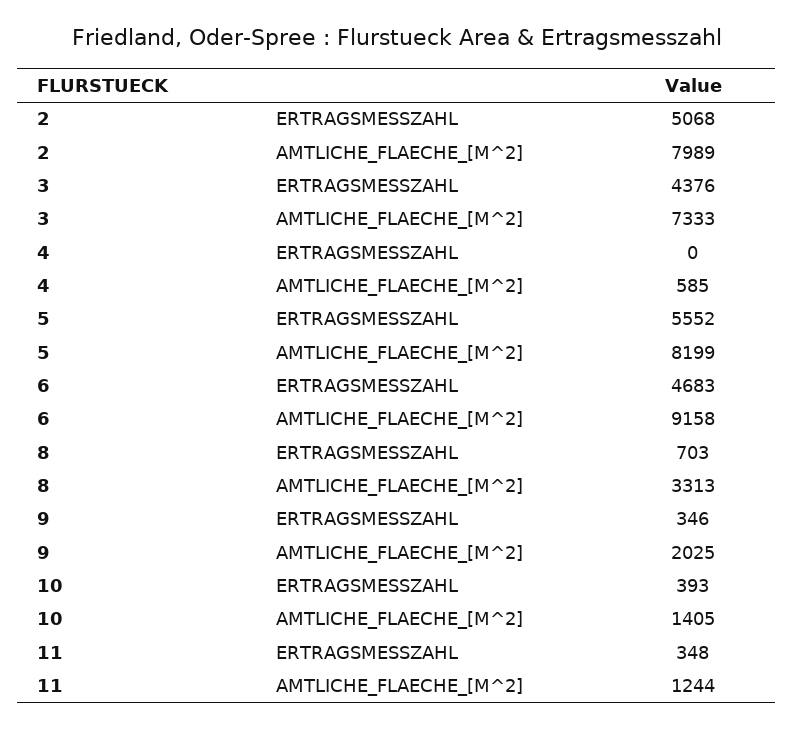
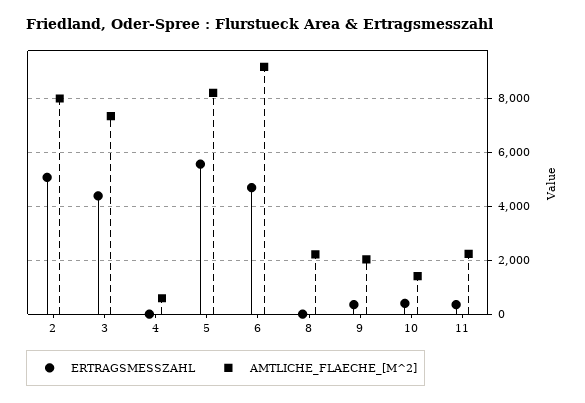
ERTRAGSMESSZAHL, 8: 703 -> 0
AMTLICHE_FLAECHE_[M^2], 8: 3313 -> 2250
AMTLICHE_FLAECHE_[M^2], 11: 1244 -> 2250

